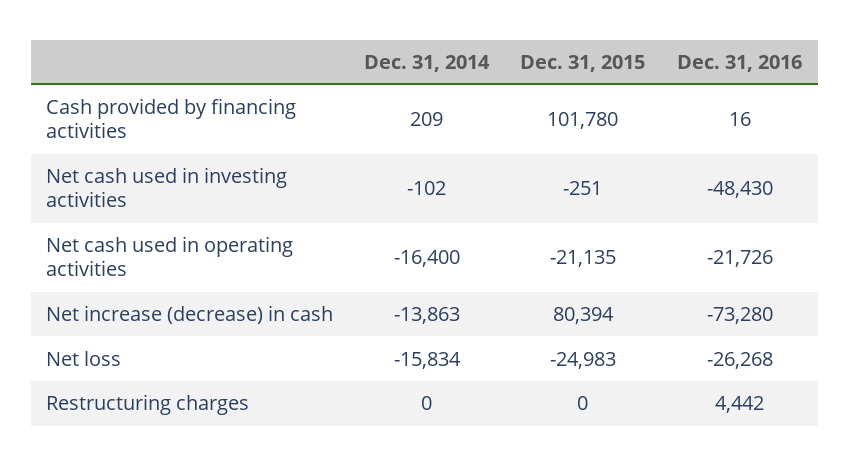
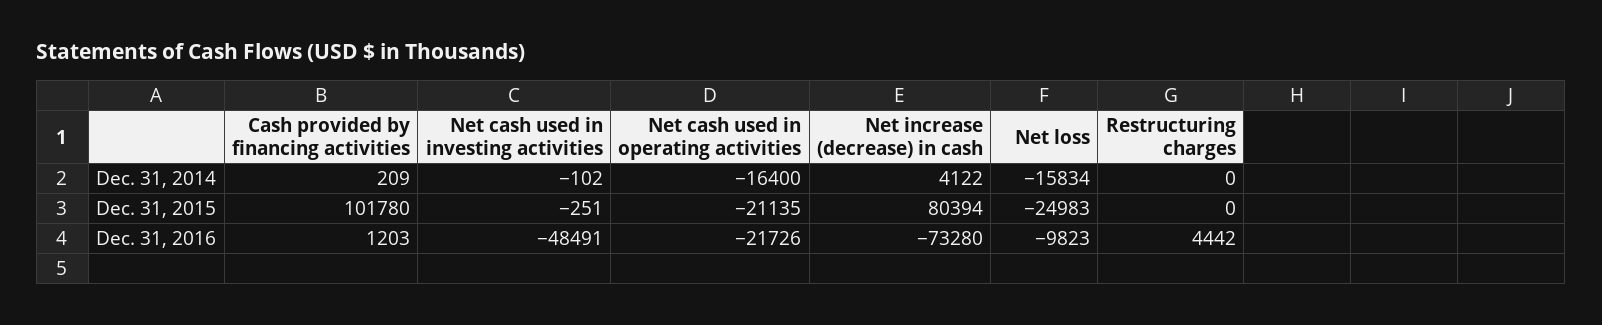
Dec. 31, 2016, Cash provided by financing activities: 16 -> 1203
Dec. 31, 2016, Net cash used in investing activities: -48430 -> -48491
Dec. 31, 2014, Net increase (decrease) in cash: -13863 -> 4122
Dec. 31, 2016, Net loss: -26268 -> -9823

